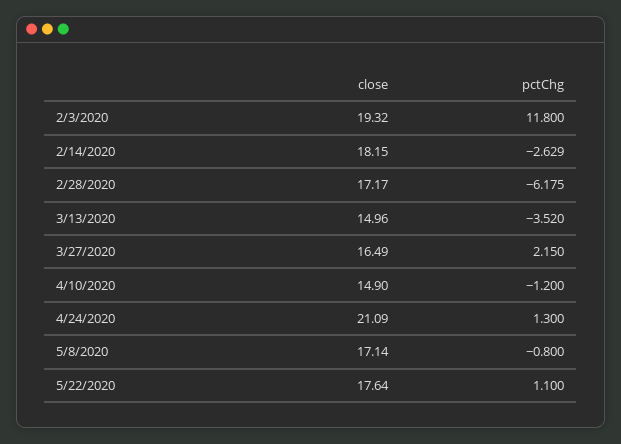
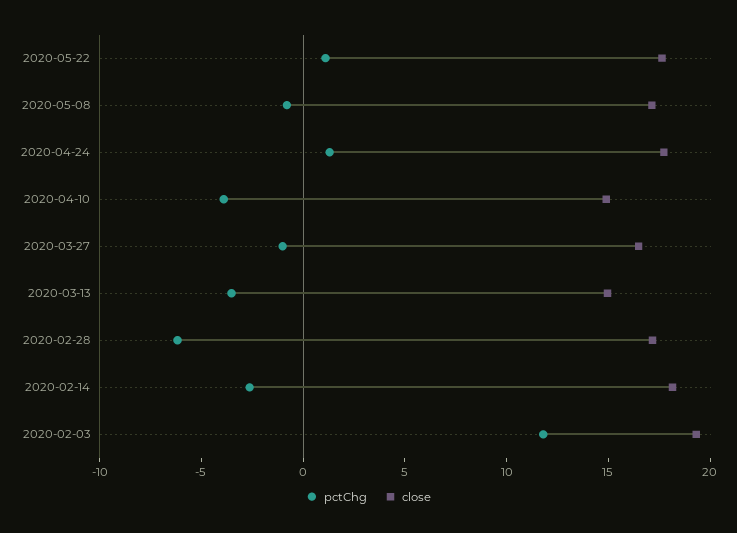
pctChg, 3/27/2020: 2.15 -> -1
pctChg, 4/10/2020: -1.2 -> -4
close, 4/24/2020: 21.09 -> 18

